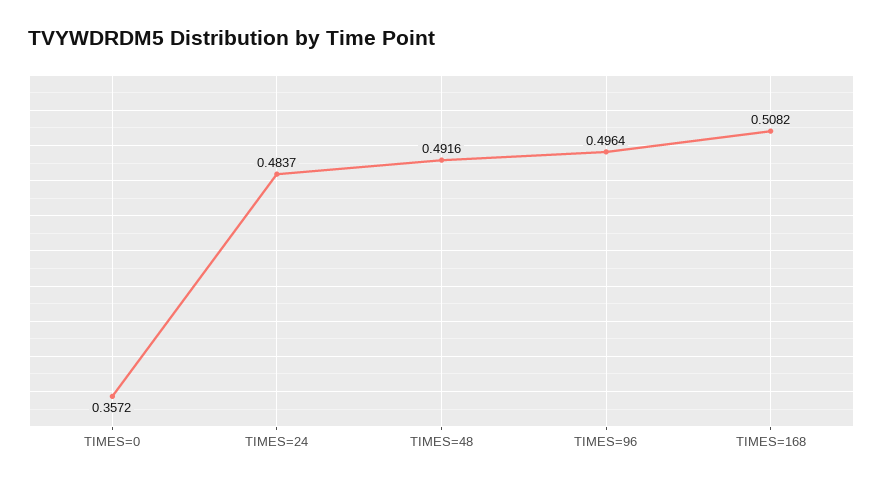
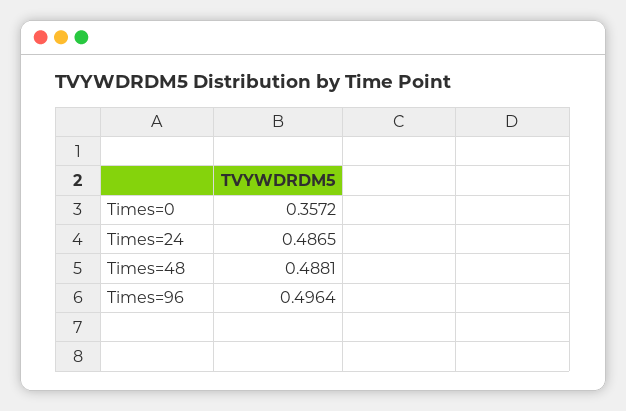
TIMES=24: 0.4837 -> 0.4865
TIMES=48: 0.4916 -> 0.4881
TIMES=168: 0.5082 -> none

